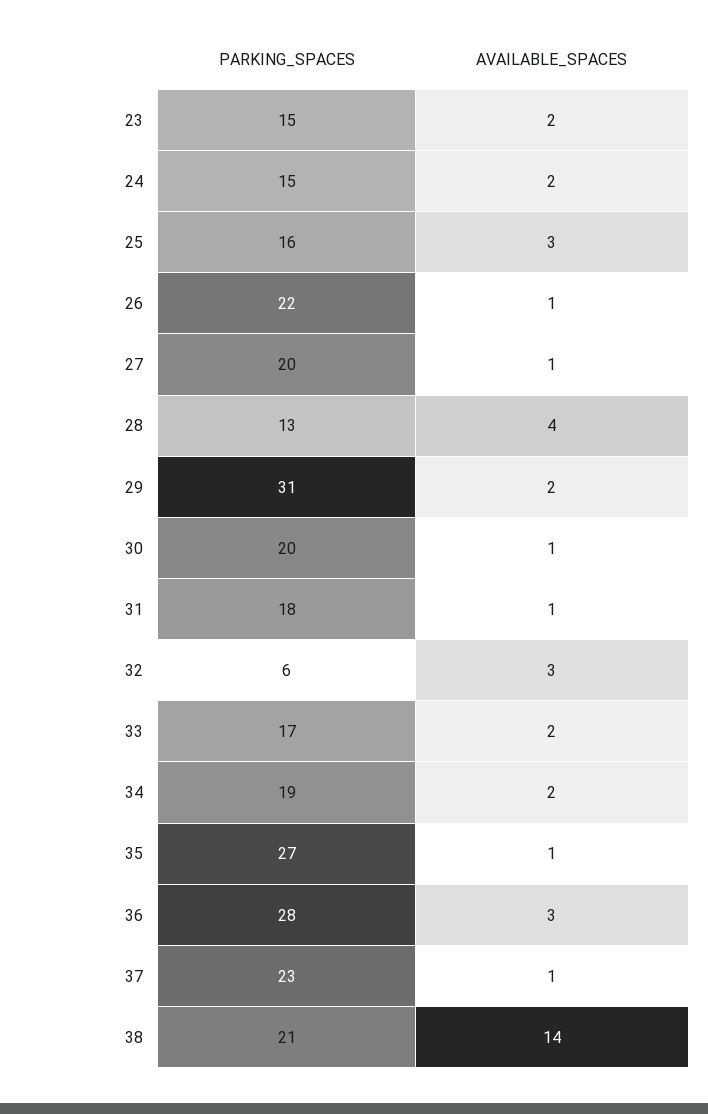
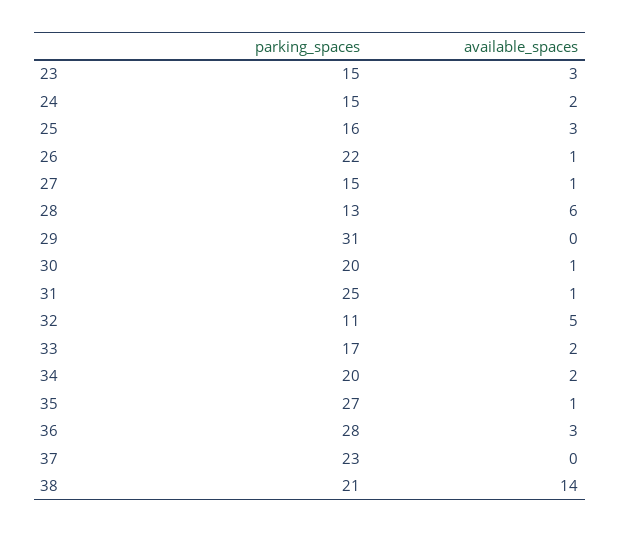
AVAILABLE_SPACES, 23: 2 -> 3
PARKING_SPACES, 27: 20 -> 15
AVAILABLE_SPACES, 28: 4 -> 6
AVAILABLE_SPACES, 29: 2 -> 0
PARKING_SPACES, 31: 18 -> 25
PARKING_SPACES, 32: 6 -> 11
AVAILABLE_SPACES, 32: 3 -> 5
PARKING_SPACES, 34: 19 -> 20
AVAILABLE_SPACES, 37: 1 -> 0

